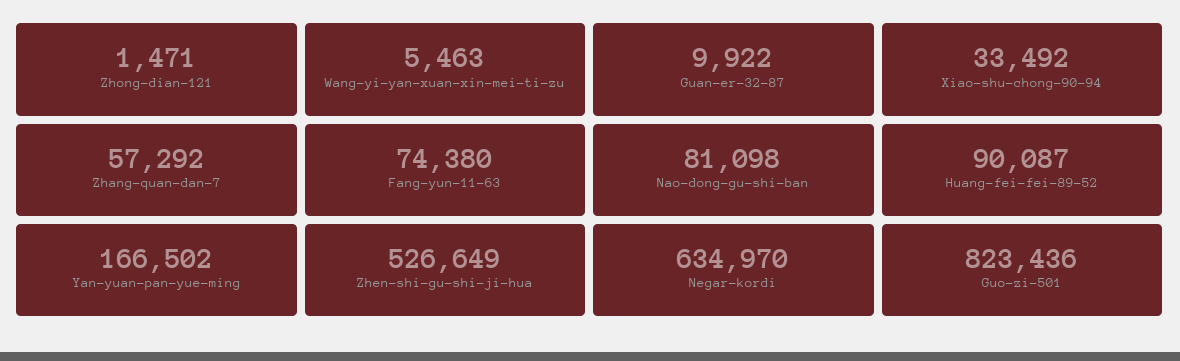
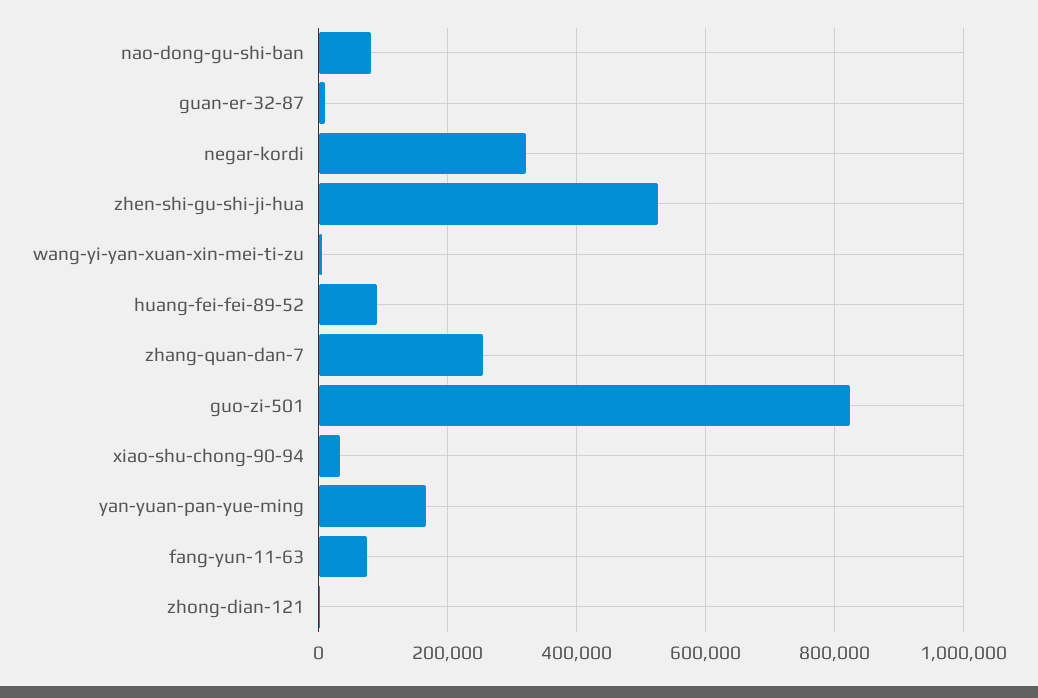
Zhang-quan-dan-7: 57292 -> 260000
Negar-kordi: 634970 -> 320000

